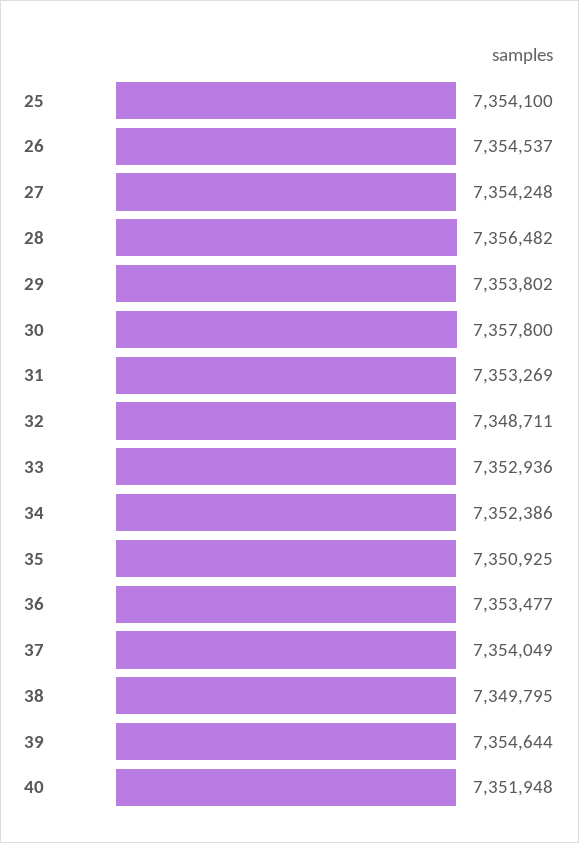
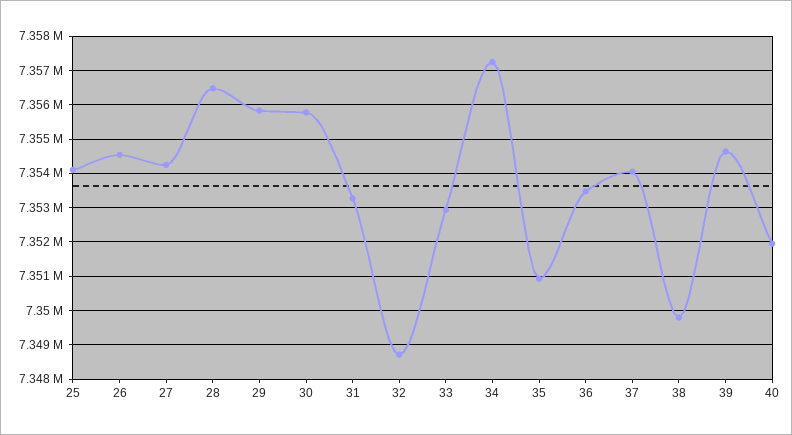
29: 7353802 -> 7355800
30: 7357800 -> 7355800
34: 7352386 -> 7357200

